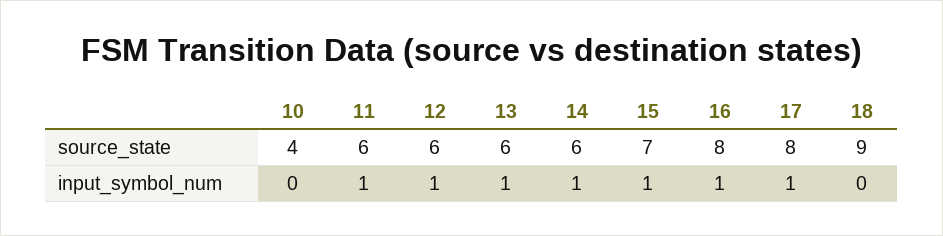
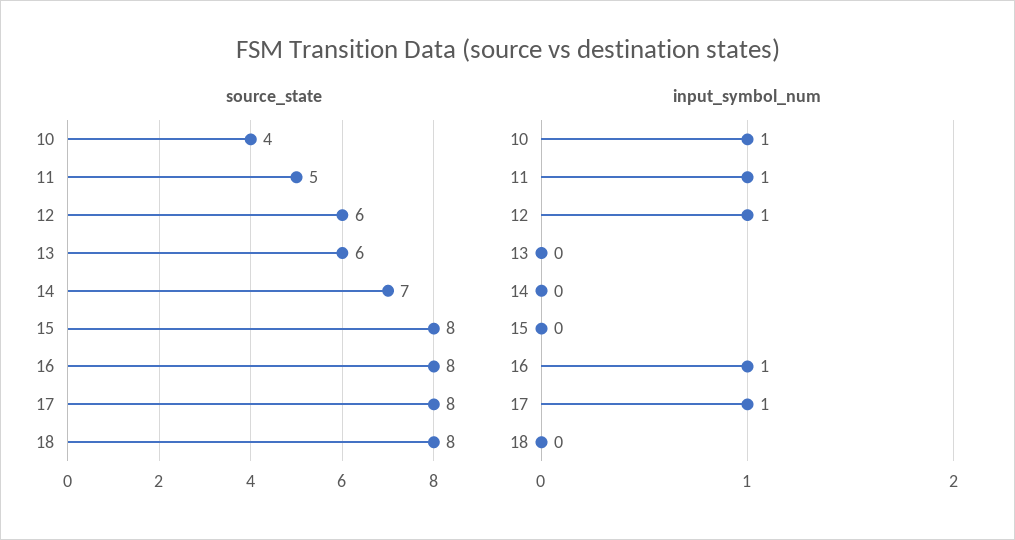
source_state, 11: 6 -> 5
source_state, 14: 6 -> 7
source_state, 15: 7 -> 8
source_state, 18: 9 -> 8
input_symbol_num, 10: 0 -> 1
input_symbol_num, 13: 1 -> 0
input_symbol_num, 14: 1 -> 0
input_symbol_num, 15: 1 -> 0

